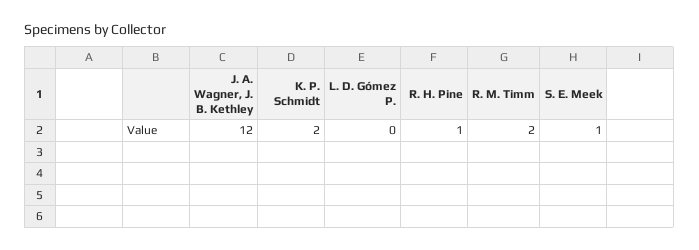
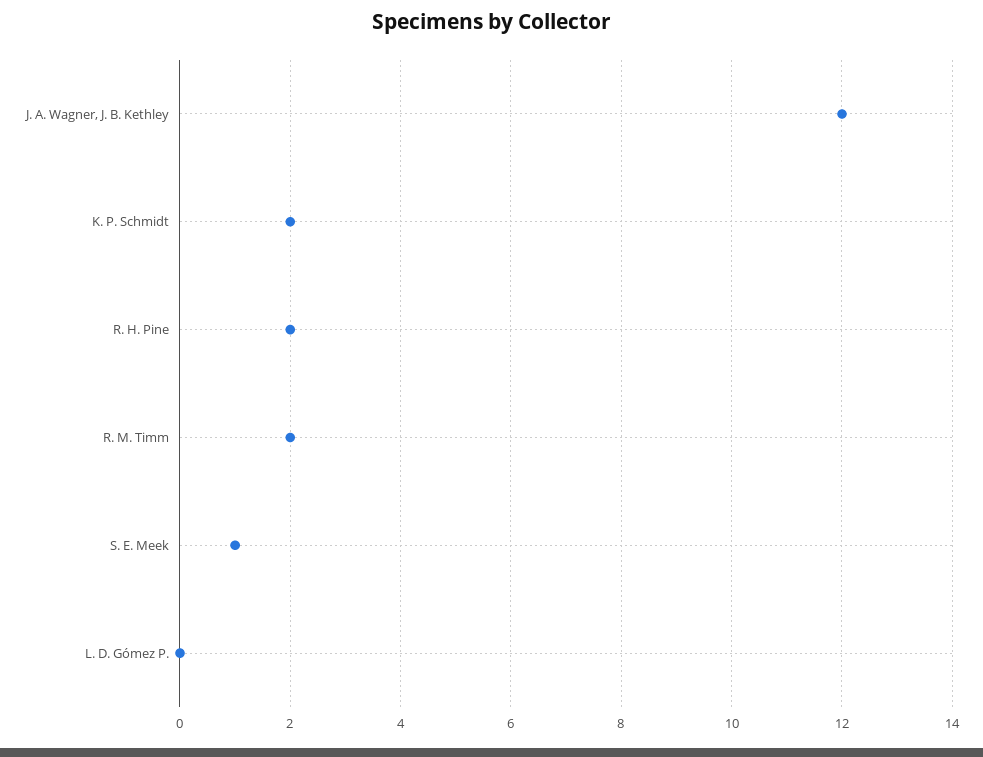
R. H. Pine: 1 -> 2

